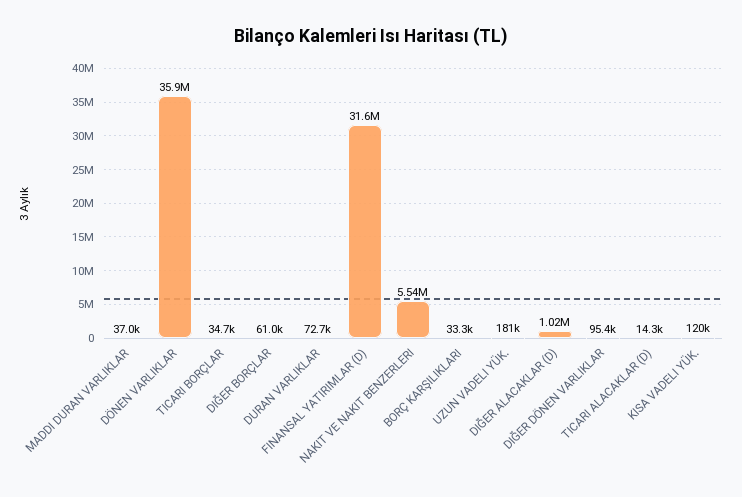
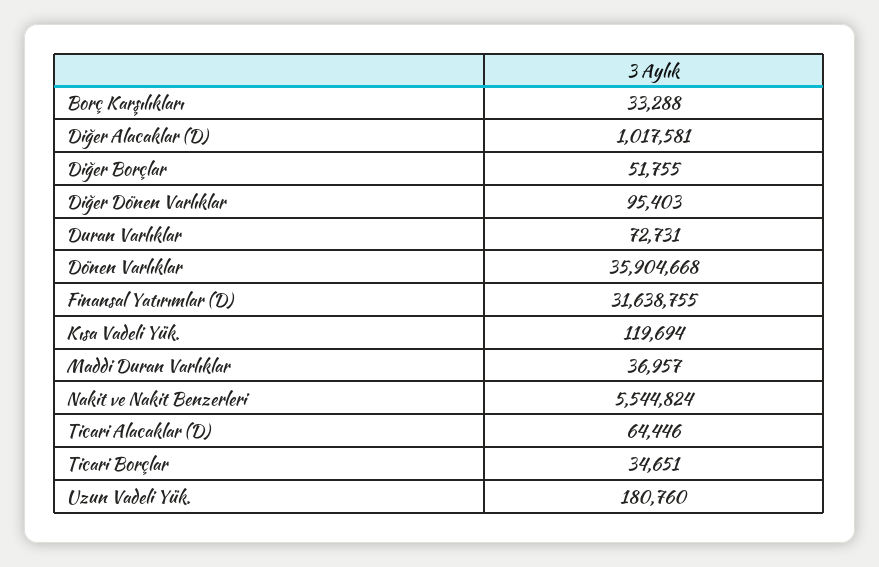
DIĞER BORÇLAR: 61000 -> 51755
TICARI ALACAKLAR (D): 14300 -> 64446

